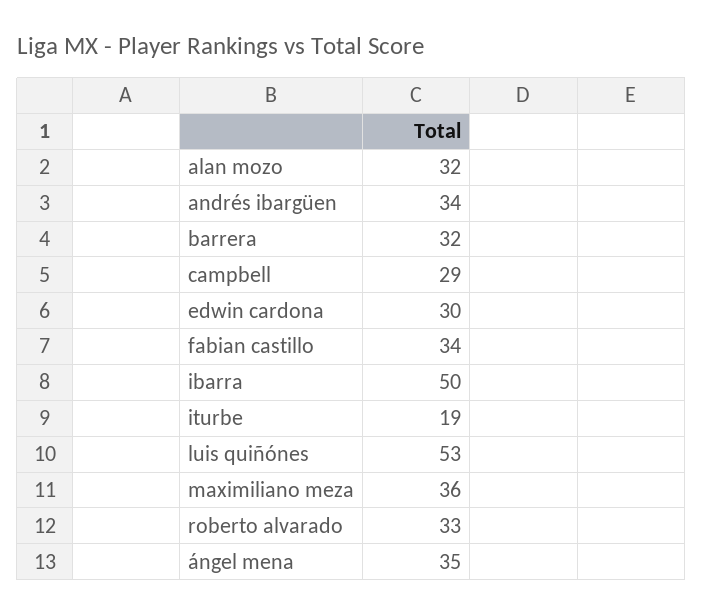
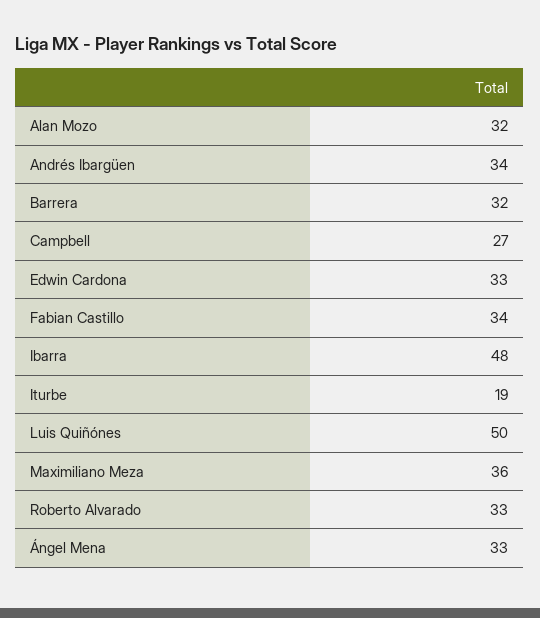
campbell: 29 -> 27
edwin cardona: 30 -> 33
ibarra: 50 -> 48
luis quiñónes: 53 -> 50
ángel mena: 35 -> 33

